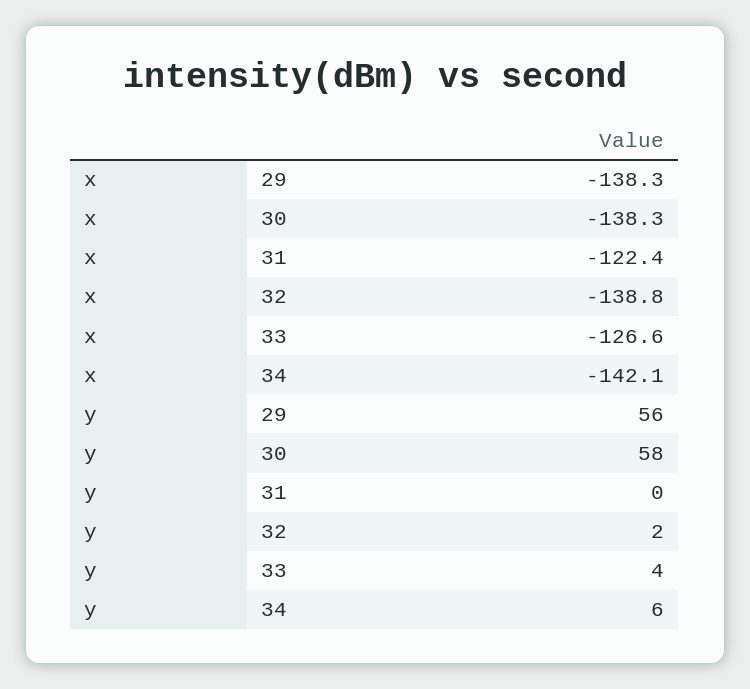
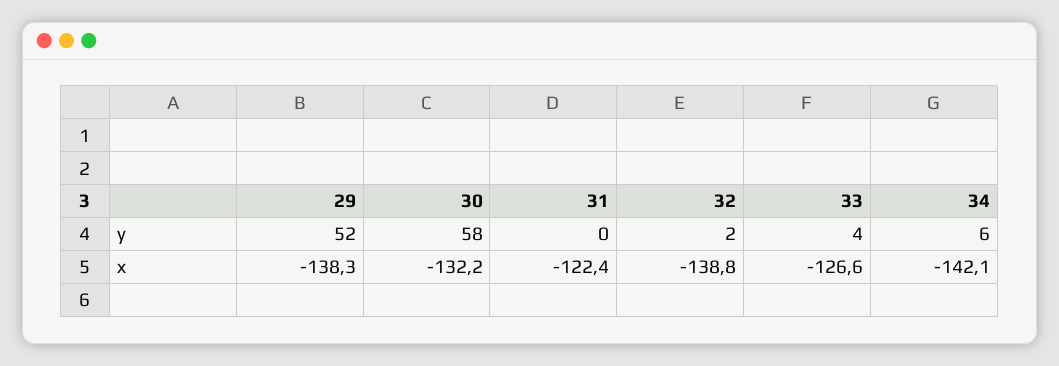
x, 30: -138.3 -> -132.2
y, 29: 56 -> 52

